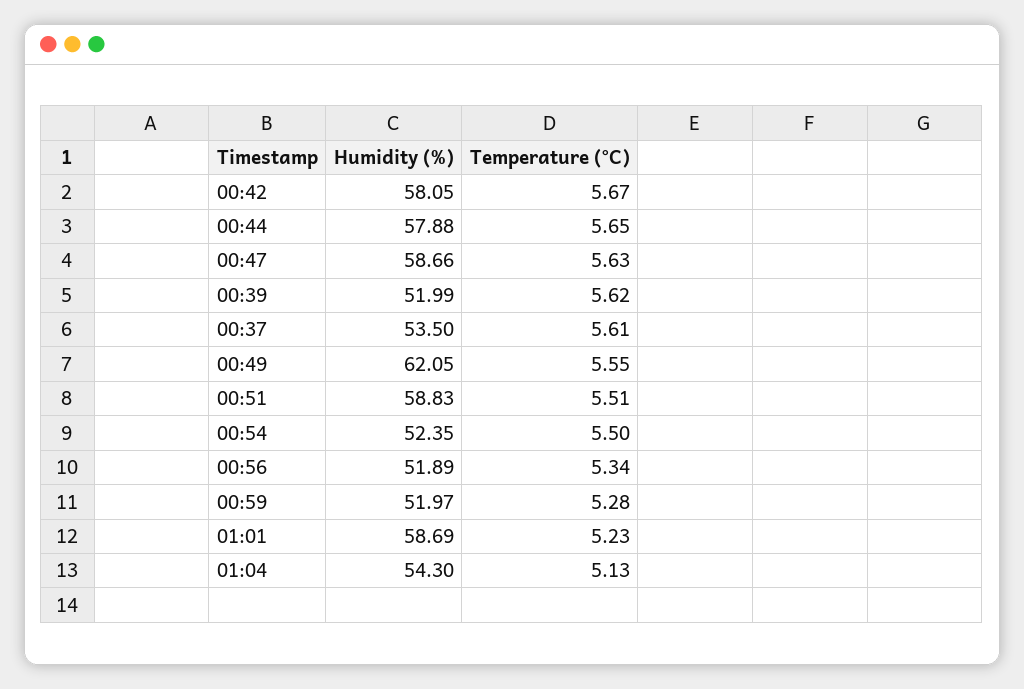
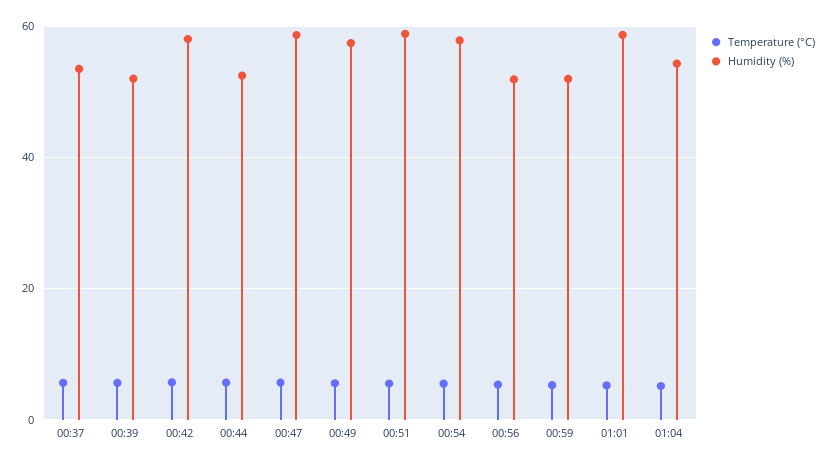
Humidity (%), 00:44: 57.88 -> 52
Humidity (%), 00:49: 62.05 -> 58
Humidity (%), 00:54: 52.35 -> 58

